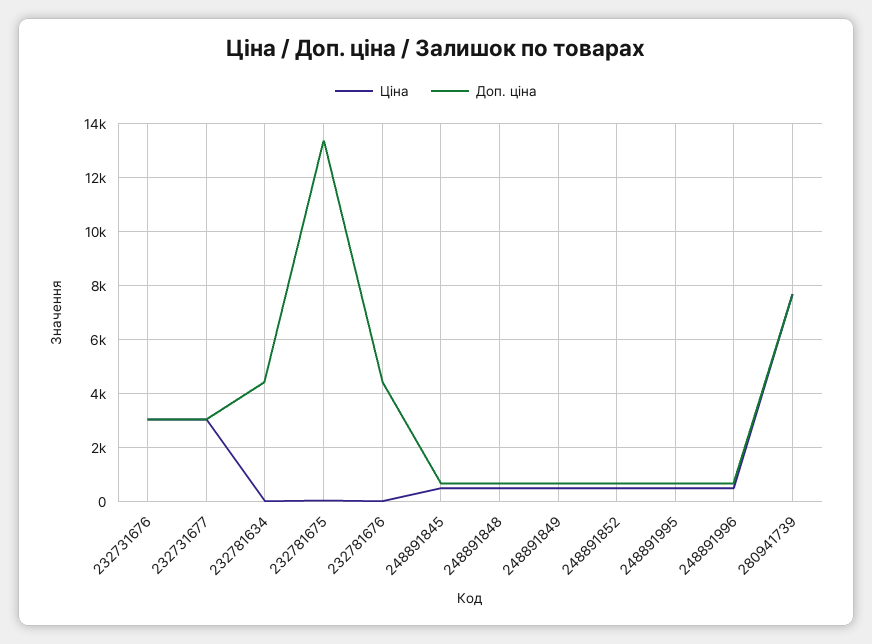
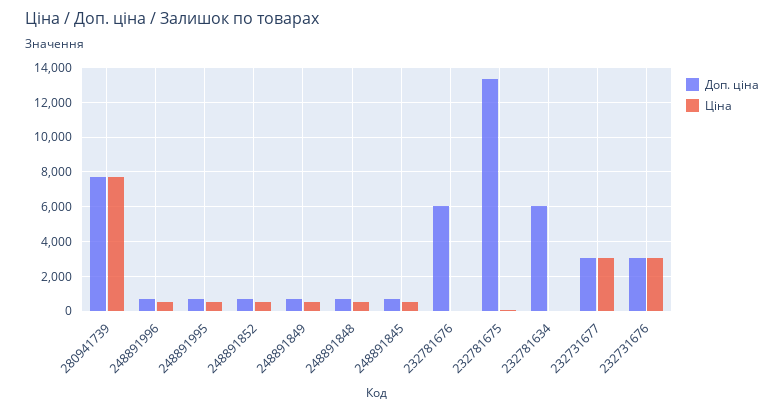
Доп. ціна, 232781634: 4500 -> 6000
Доп. ціна, 232781676: 4500 -> 6000

